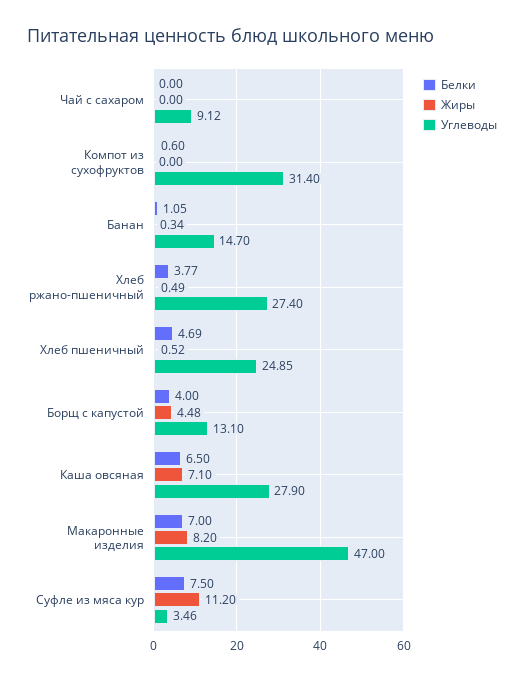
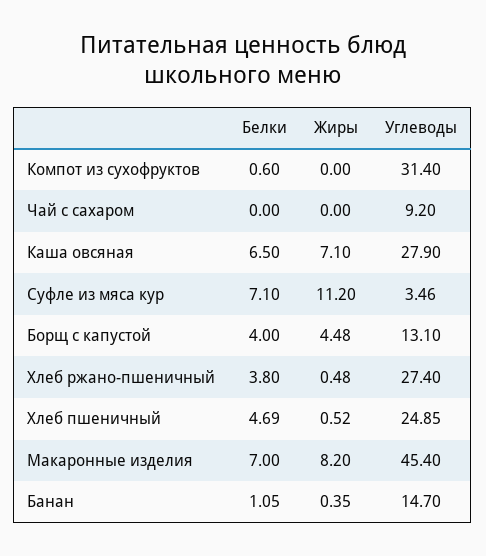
Углеводы, Чай с сахаром: 9.12 -> 9.2
Жиры, Банан: 0.34 -> 0.35
Белки, Хлеб ржано-пшеничный: 3.77 -> 3.8
Жиры, Хлеб ржано-пшеничный: 0.49 -> 0.48
Углеводы, Макаронные изделия: 47 -> 45.4
Белки, Суфле из мяса кур: 7.5 -> 7.1

